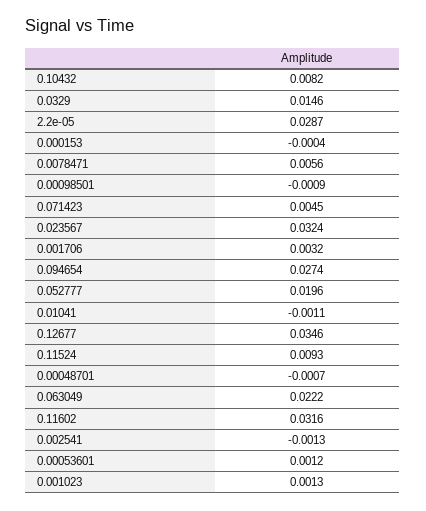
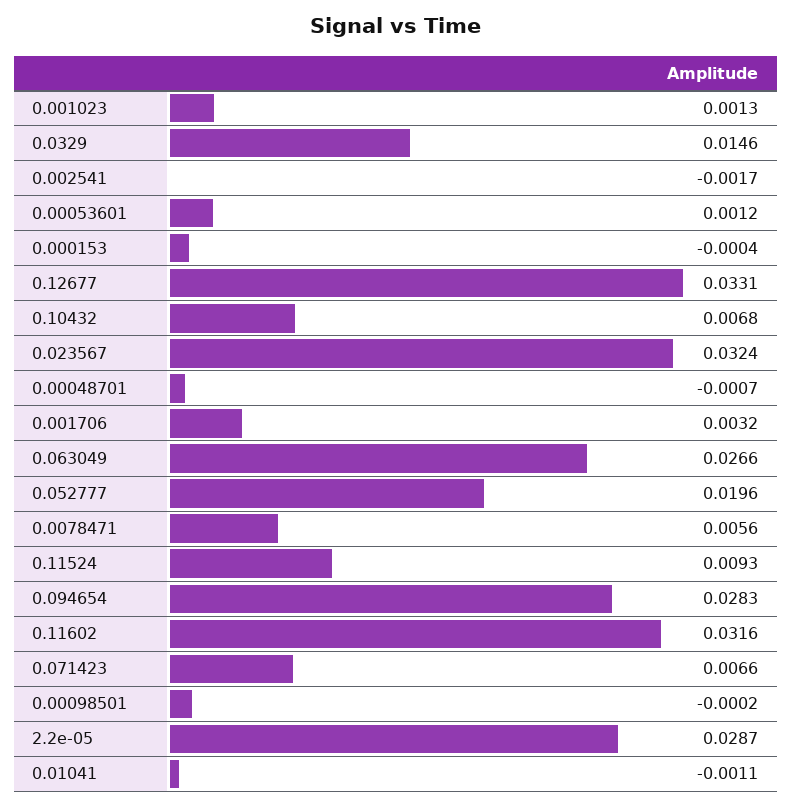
0.10432: 0.0082 -> 0.0068
0.00098501: -0.0009 -> -0.0002
0.071423: 0.0045 -> 0.0066
0.094654: 0.0274 -> 0.0283
0.12677: 0.0346 -> 0.0331
0.063049: 0.0222 -> 0.0266
0.002541: -0.0013 -> -0.0017

